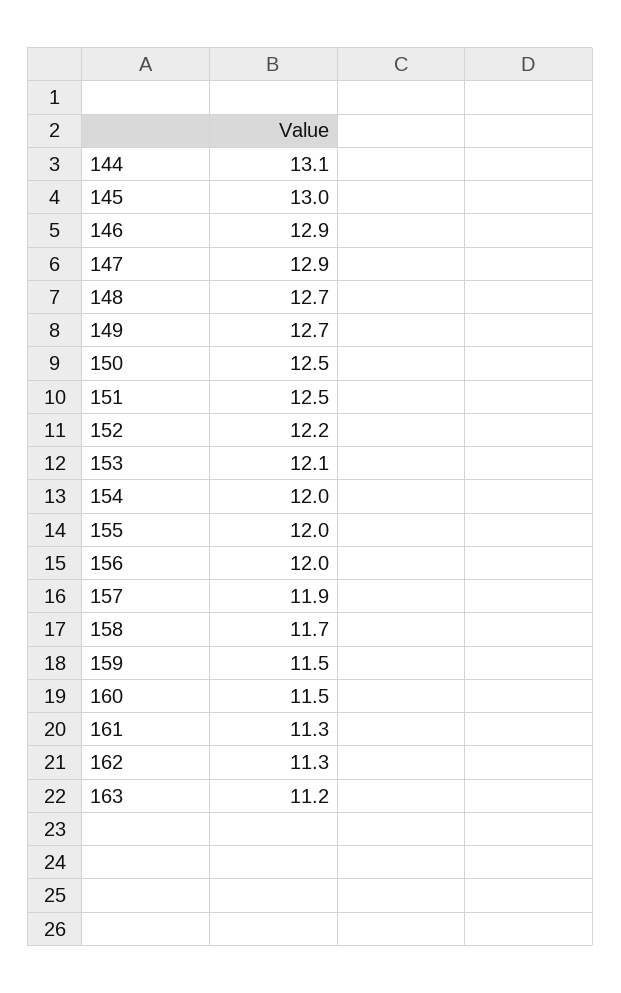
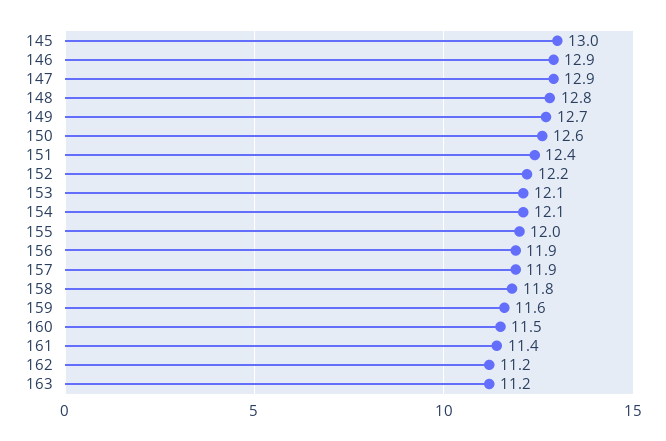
144: 13.1 -> none
148: 12.7 -> 12.8
150: 12.5 -> 12.6
151: 12.5 -> 12.4
154: 12 -> 12.1
156: 12 -> 11.9
158: 11.7 -> 11.8
159: 11.5 -> 11.6
161: 11.3 -> 11.4
162: 11.3 -> 11.2

